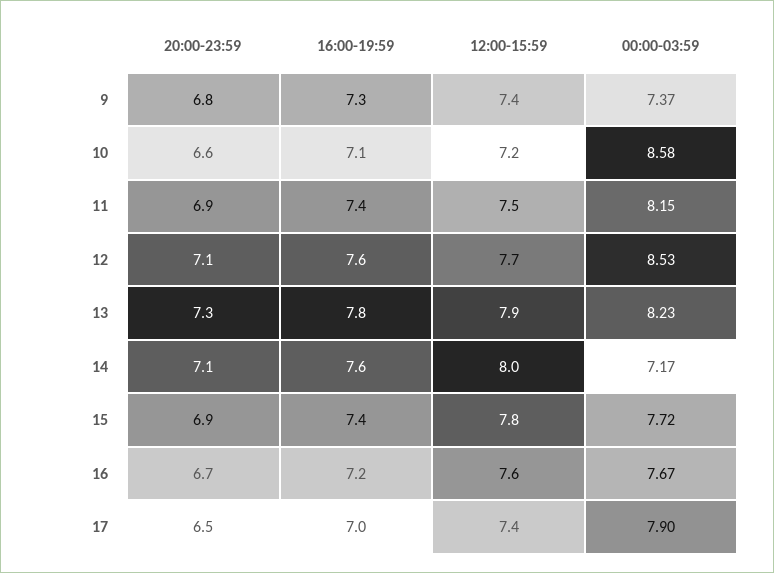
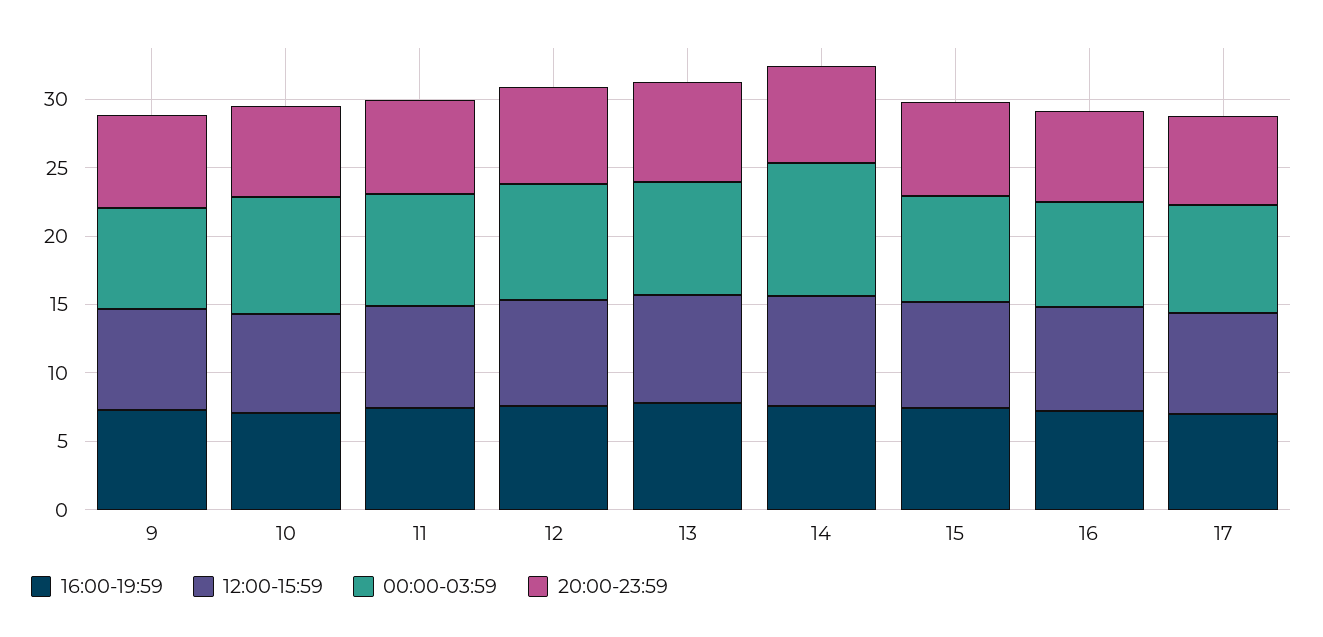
00:00-03:59, 14: 7.17 -> 10

